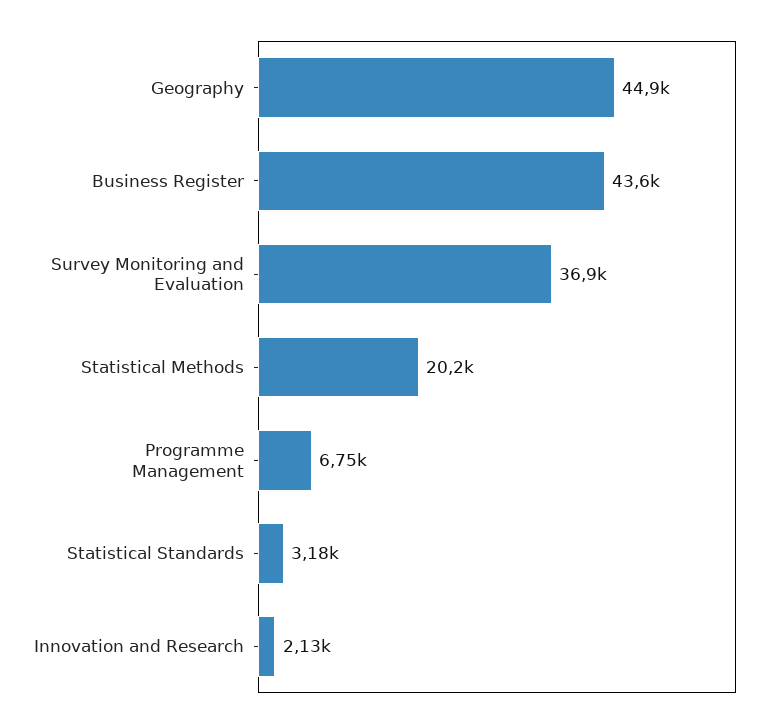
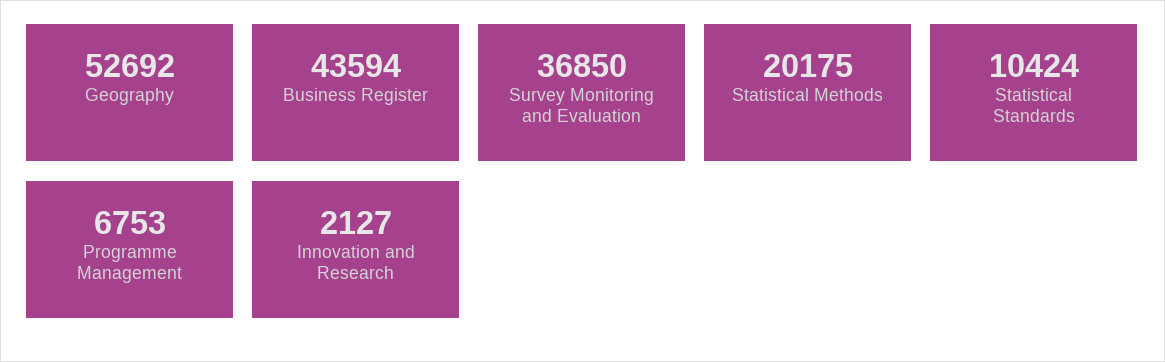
Geography: 44900 -> 52692
Statistical Standards: 3180 -> 10424

